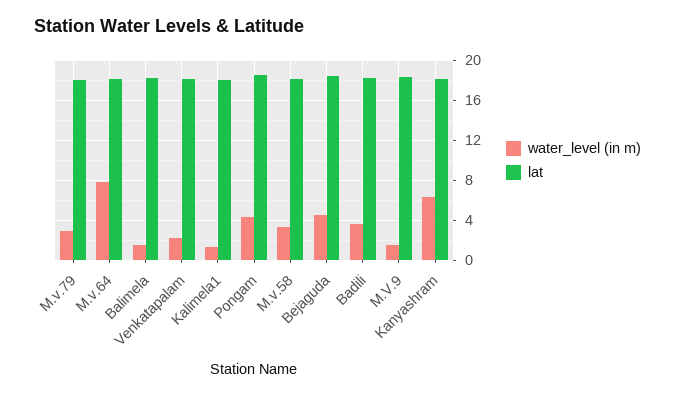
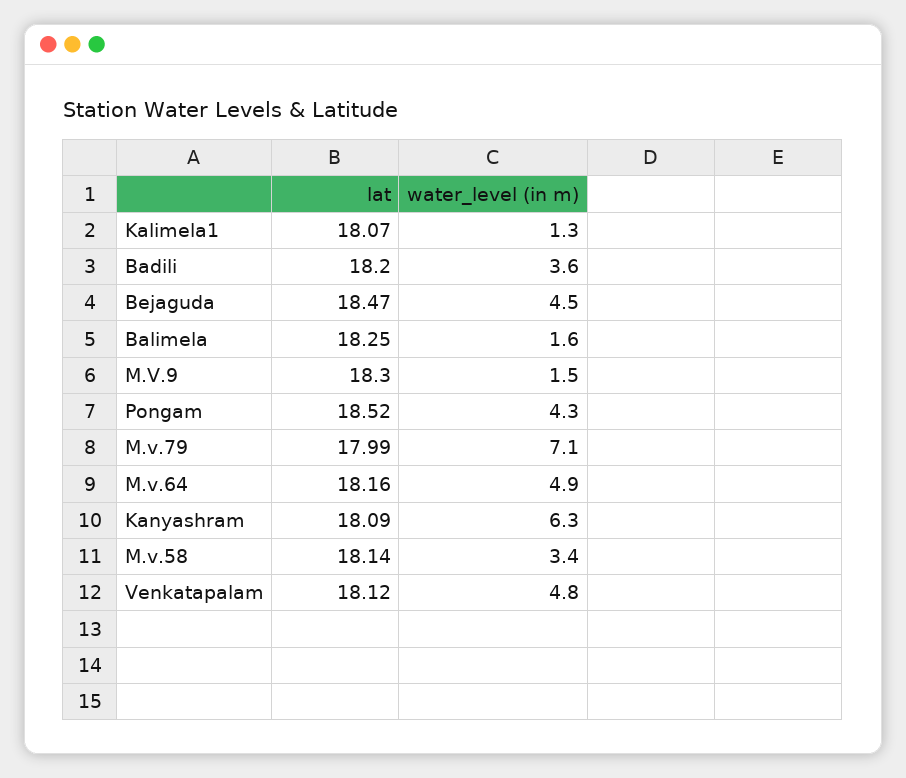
water_level (in m), M.v.79: 3 -> 7.1
water_level (in m), M.v.64: 8 -> 4.9
water_level (in m), Venkatapalam: 2 -> 4.8

